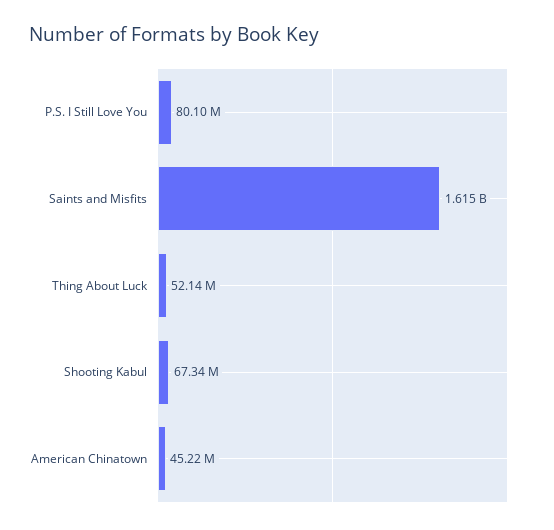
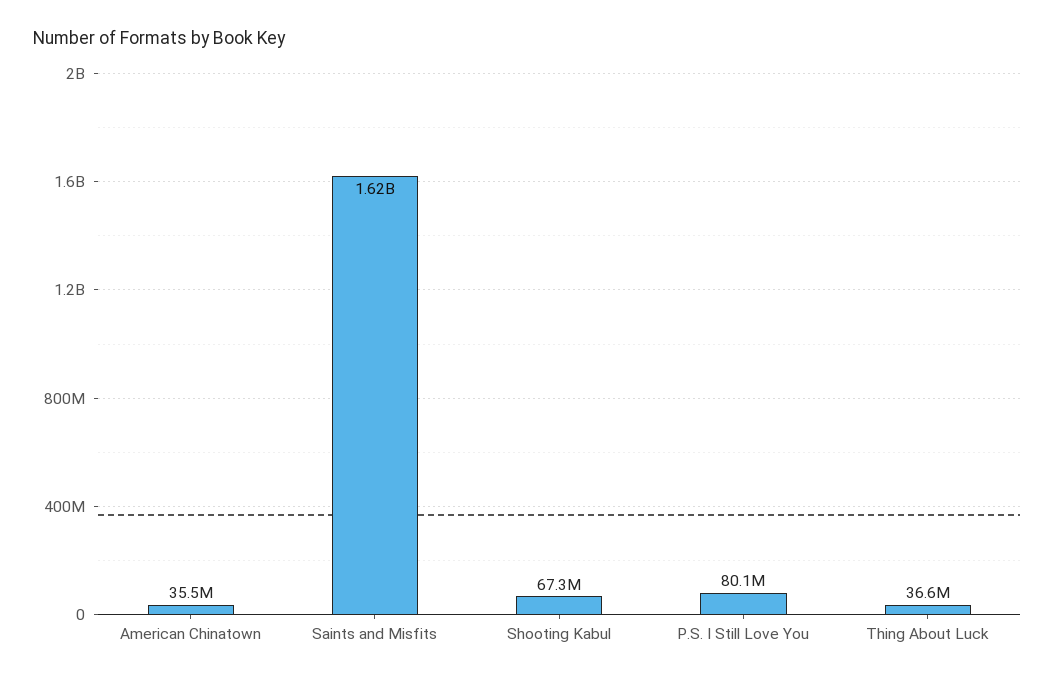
Thing About Luck: 52140000 -> 36600000
American Chinatown: 45220000 -> 35500000

